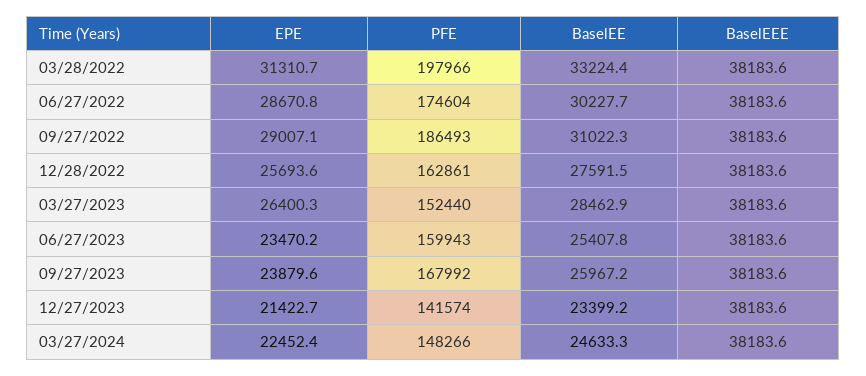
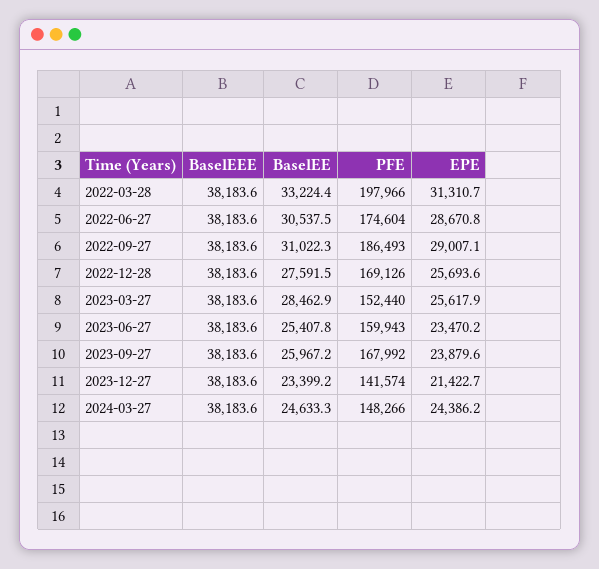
BaselEE, 06/27/2022: 30227.7 -> 30537.5
PFE, 12/28/2022: 162861 -> 169126
EPE, 03/27/2023: 26400.3 -> 25617.9
EPE, 03/27/2024: 22452.4 -> 24386.2

